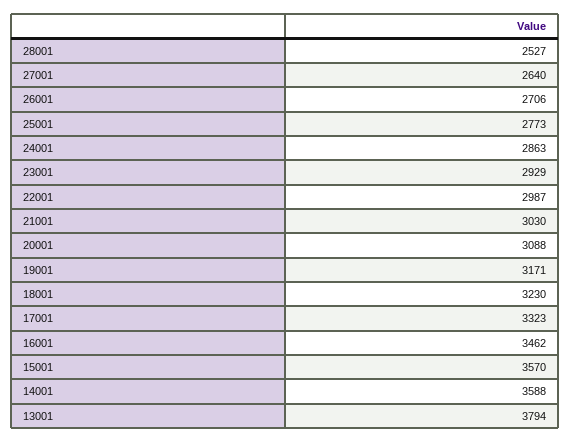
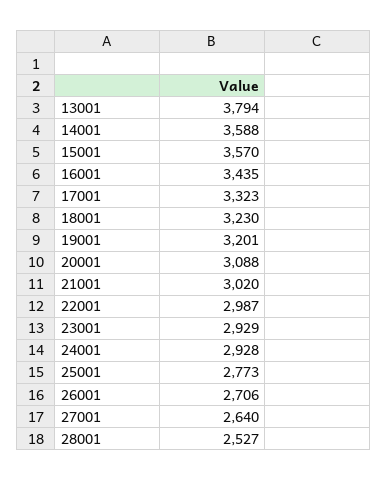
24001: 2863 -> 2928
21001: 3030 -> 3020
19001: 3171 -> 3201
16001: 3462 -> 3435

